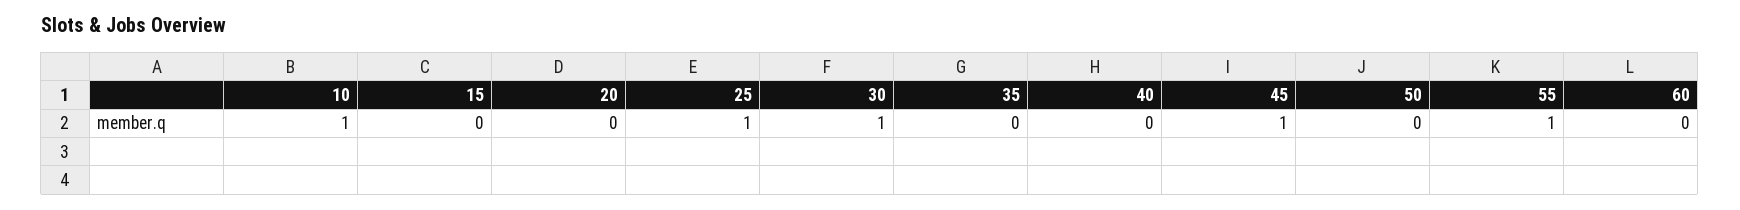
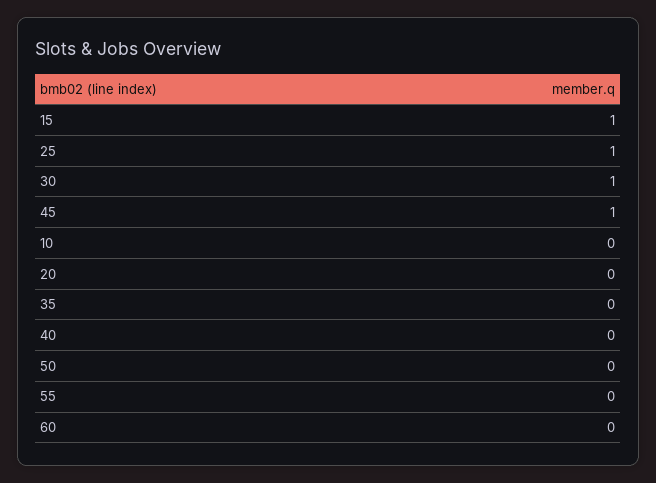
10: 1 -> 0
15: 0 -> 1
55: 1 -> 0

